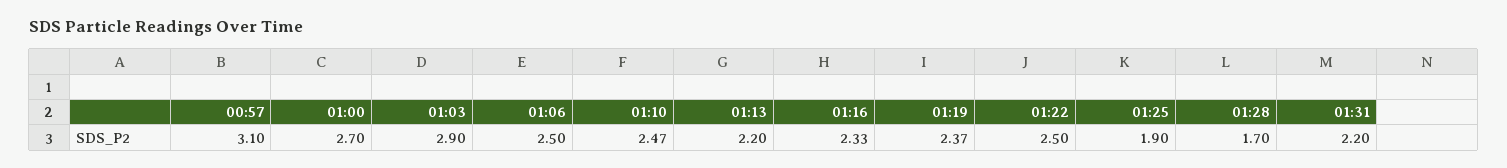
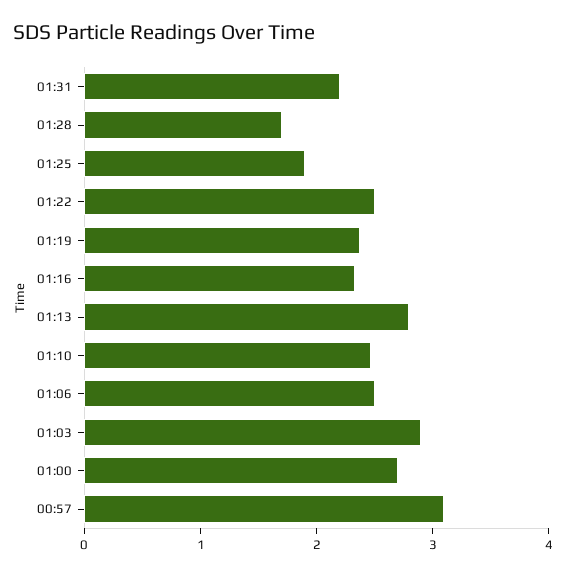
01:13: 2.2 -> 2.8

